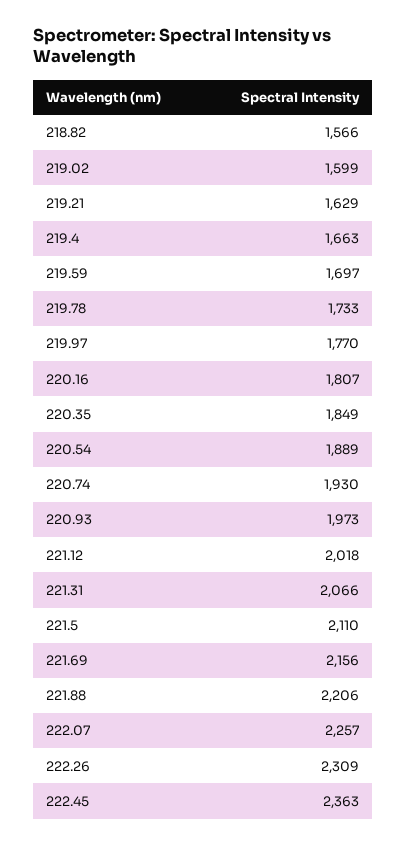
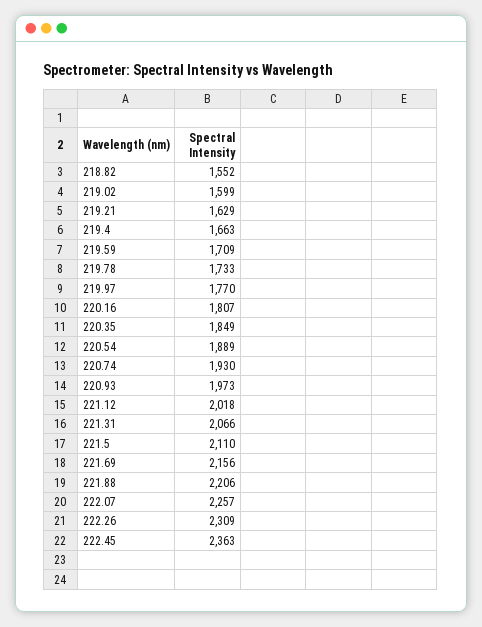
218.82: 1566 -> 1552
219.59: 1697 -> 1709

